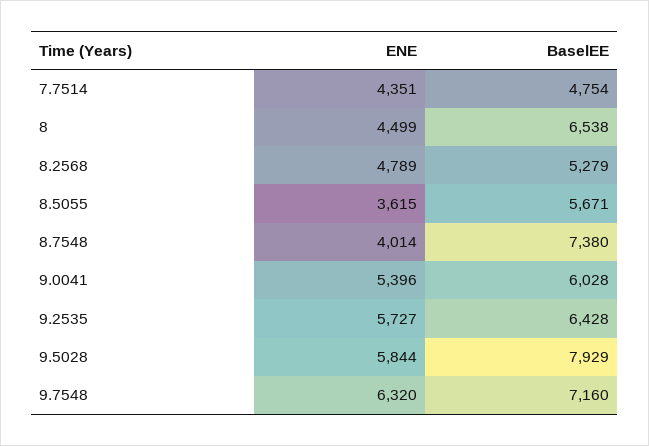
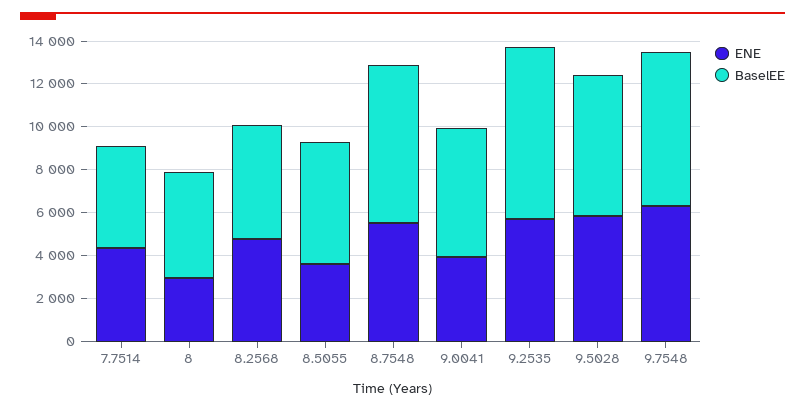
ENE, 8: 4499 -> 3000
BaselEE, 8: 6538 -> 5000
ENE, 8.7548: 4014 -> 5500
ENE, 9.0041: 5396 -> 4000
BaselEE, 9.2535: 6428 -> 8000
BaselEE, 9.5028: 7929 -> 6500

